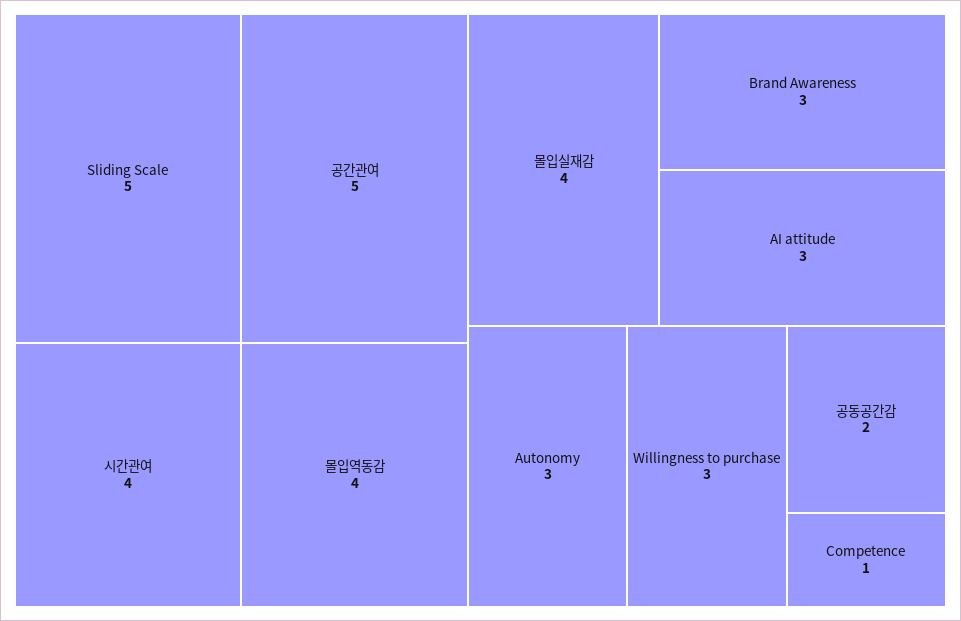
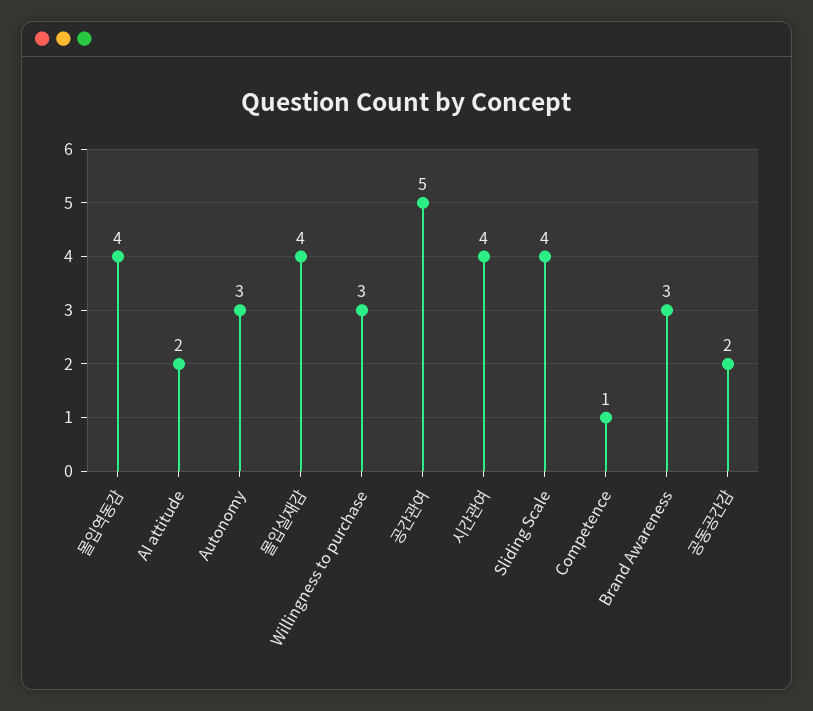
Sliding Scale: 5 -> 4
AI attitude: 3 -> 2

